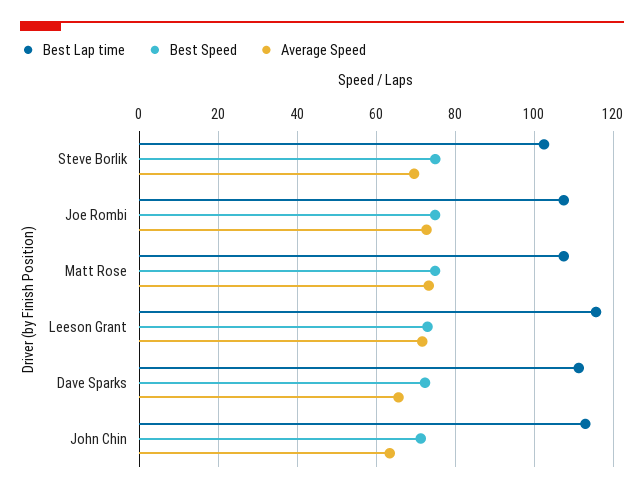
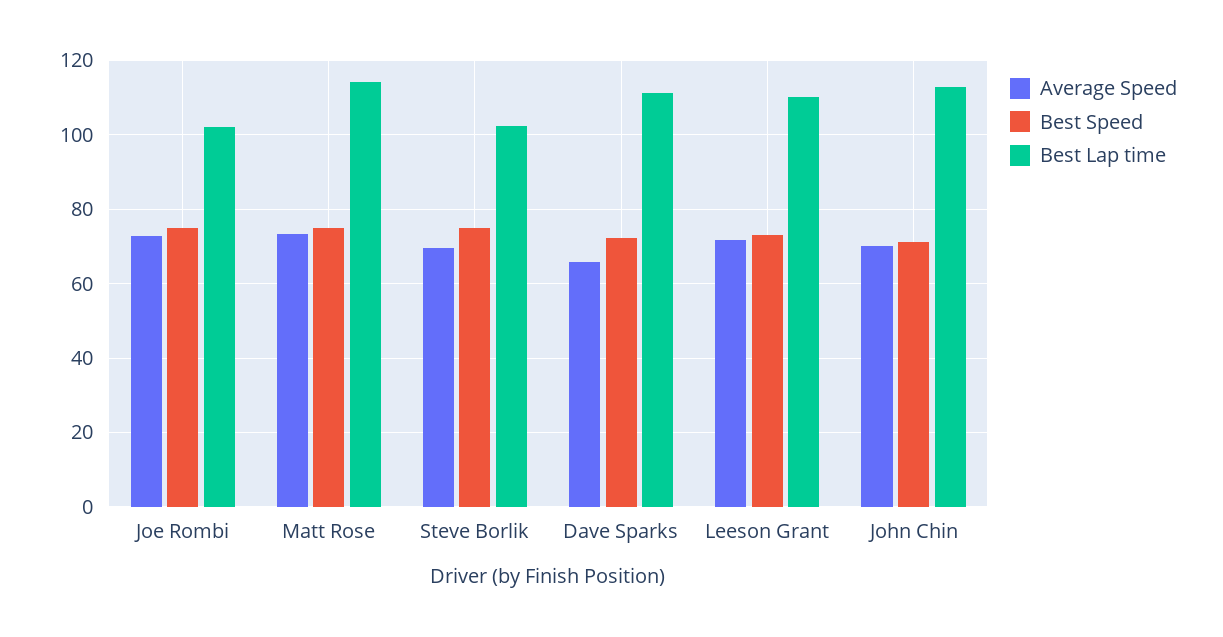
Best Lap time, Joe Rombi: 108 -> 102
Best Lap time, Matt Rose: 108 -> 114
Best Lap time, Leeson Grant: 116 -> 110
Average Speed, John Chin: 64 -> 70

